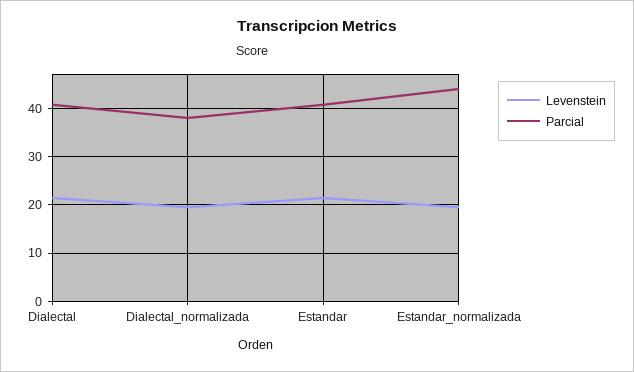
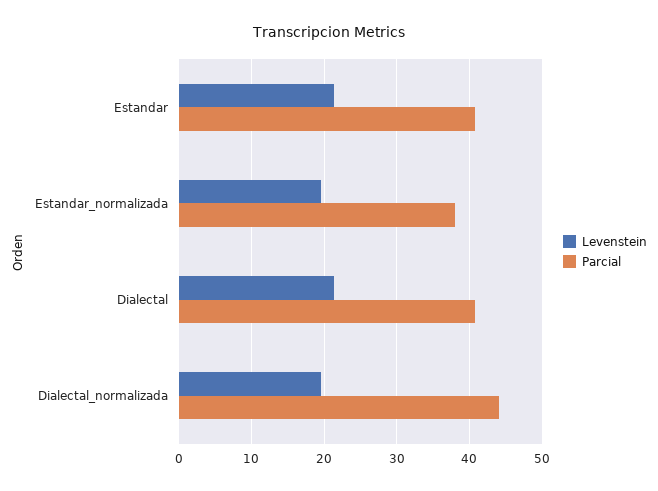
Parcial, Dialectal_normalizada: 38 -> 44
Parcial, Estandar_normalizada: 44 -> 38

